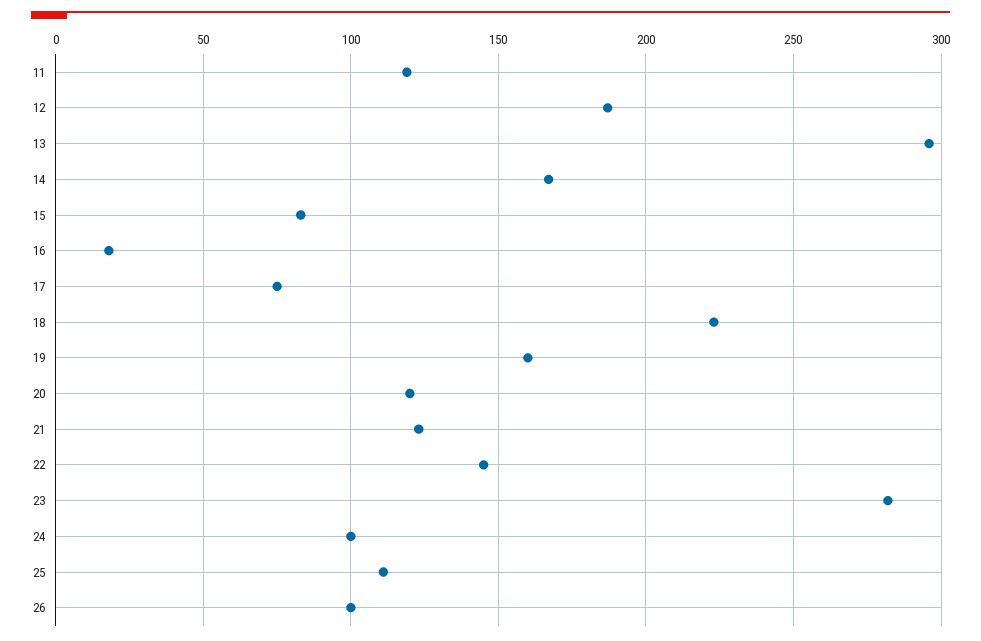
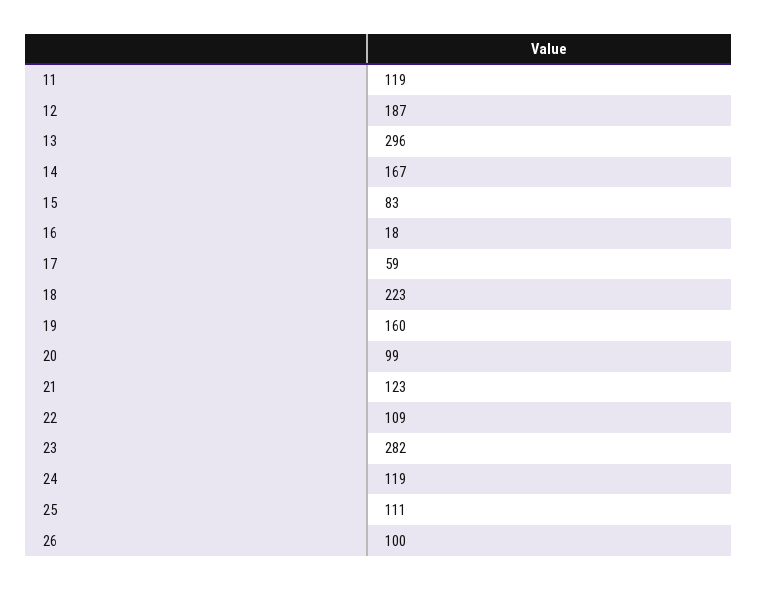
17: 75 -> 59
20: 120 -> 99
22: 145 -> 109
24: 100 -> 119

